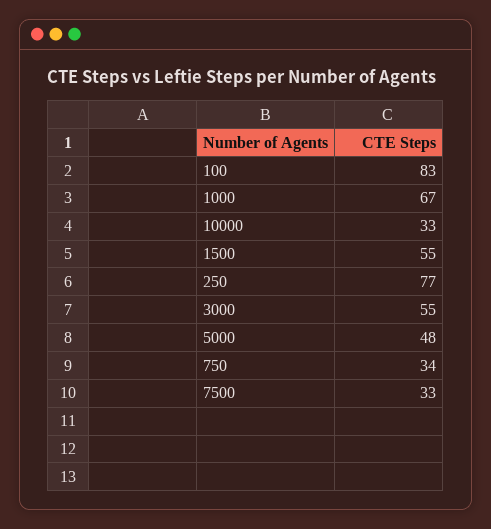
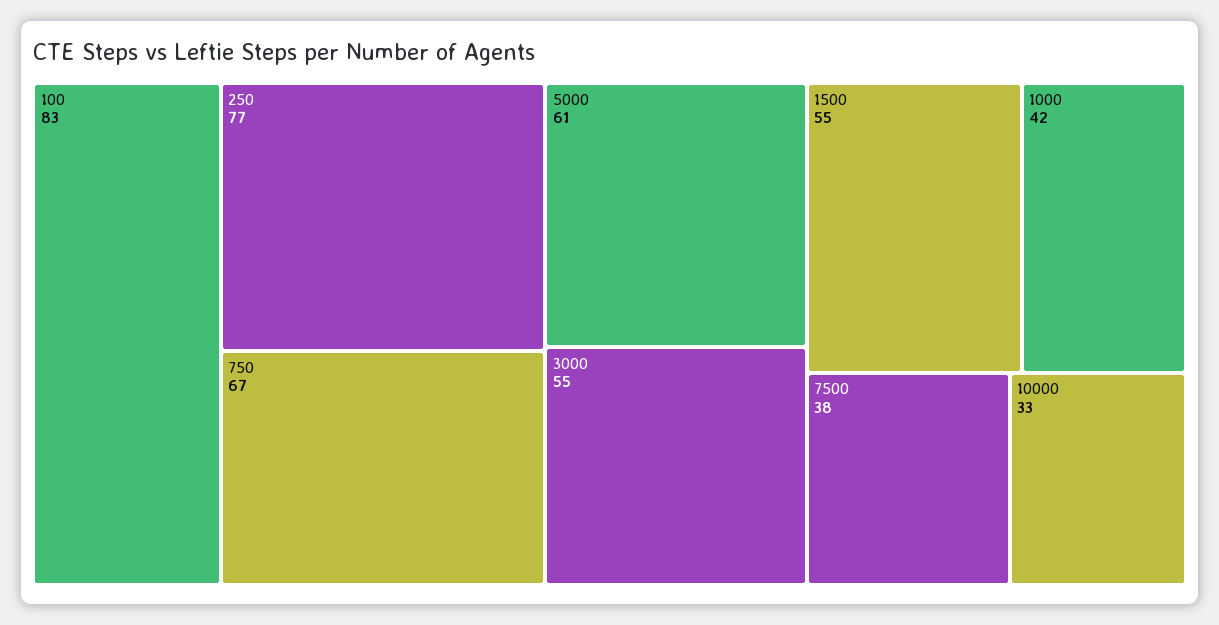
1000: 67 -> 42
5000: 48 -> 61
750: 34 -> 67
7500: 33 -> 38

